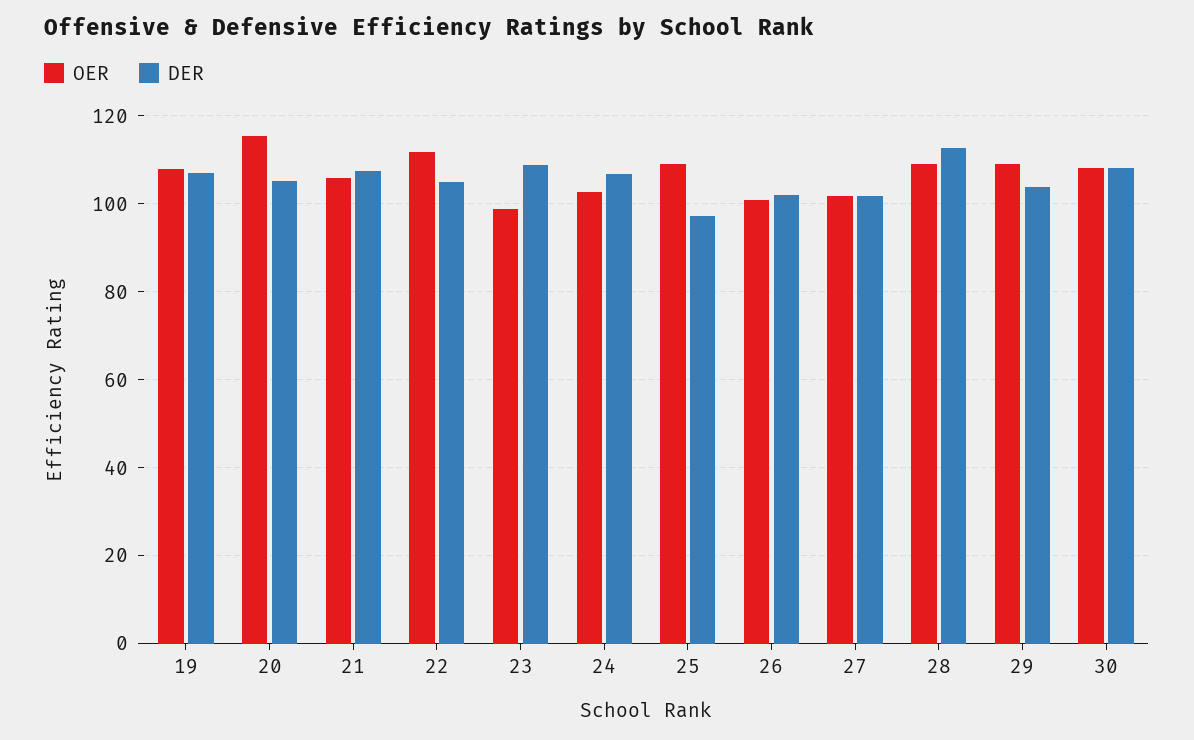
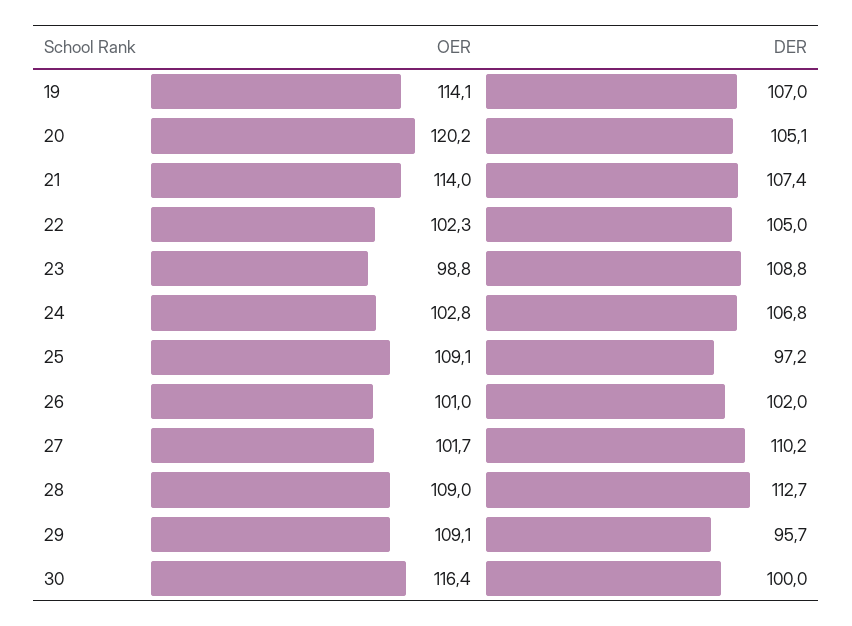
OER, 19: 108 -> 114.1
OER, 20: 116 -> 120.2
OER, 21: 106 -> 114
OER, 22: 112 -> 102.3
DER, 27: 102 -> 110.2
DER, 29: 104 -> 95.7
OER, 30: 108 -> 116.4
DER, 30: 108 -> 100

